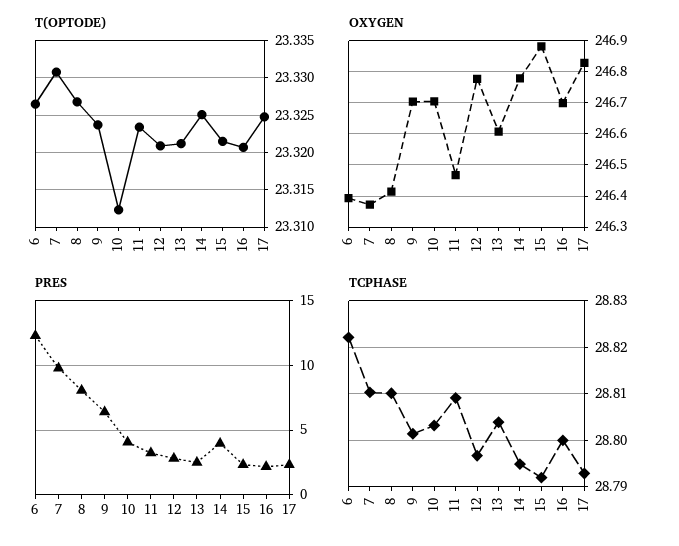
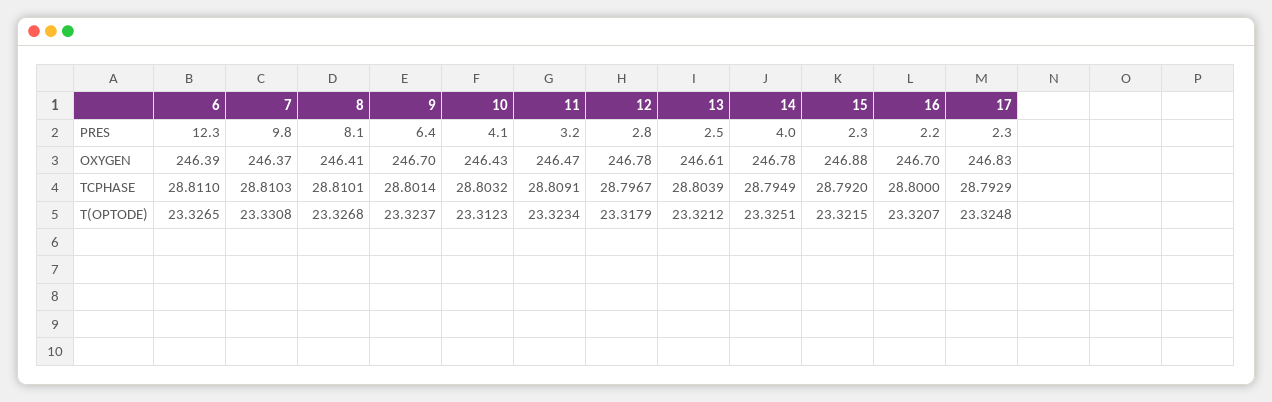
T(OPTODE), 12: 23.321 -> 23.3179
OXYGEN, 10: 246.7 -> 246.43
TCPHASE, 6: 28.822 -> 28.811

